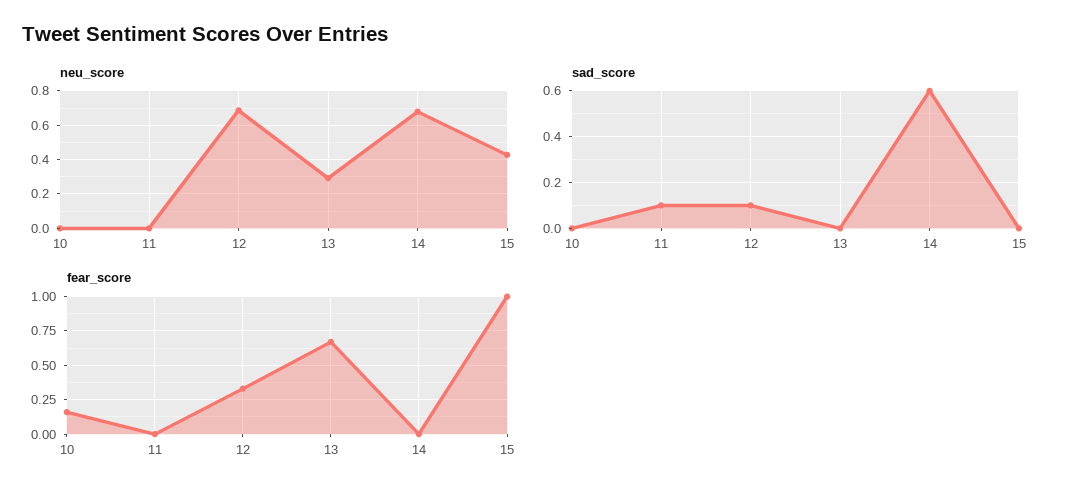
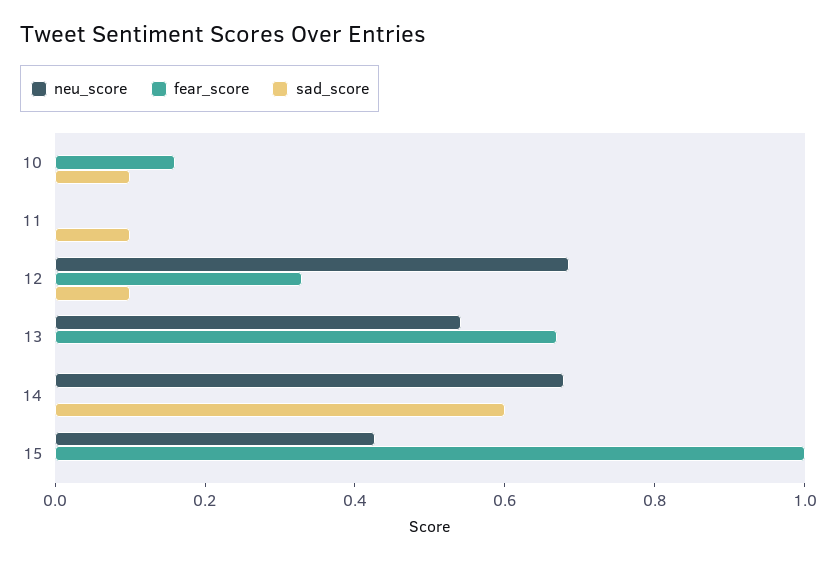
neu_score, 13: 0.3 -> 0.55
sad_score, 10: 0 -> 0.1

